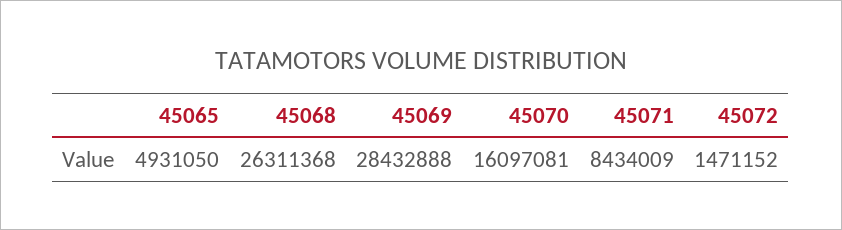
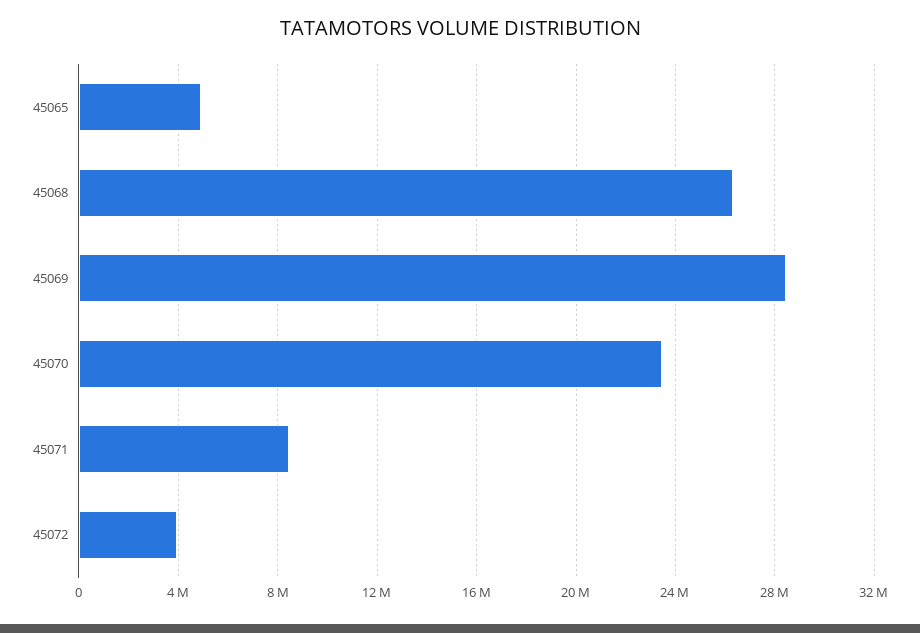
45070: 16097081 -> 23500000
45072: 1471152 -> 4000000

